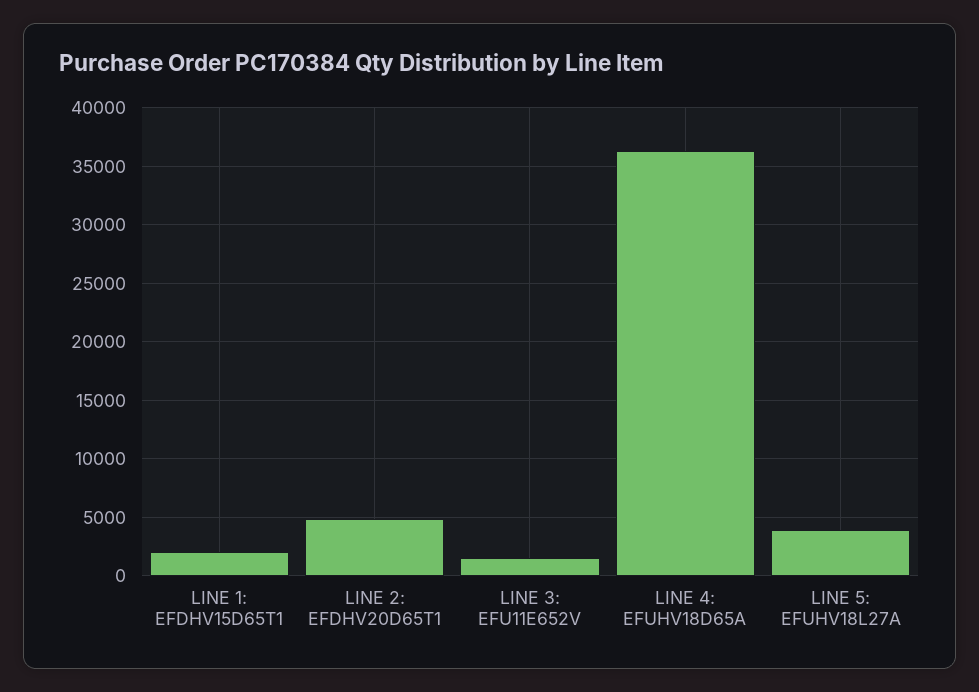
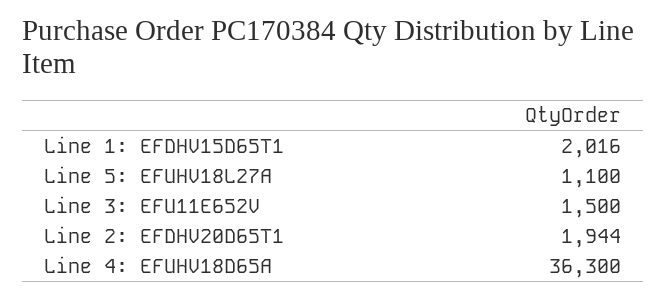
LINE 2: EFDHV20D65T1: 5000 -> 1944
LINE 5: EFUHV18L27A: 4000 -> 1100

